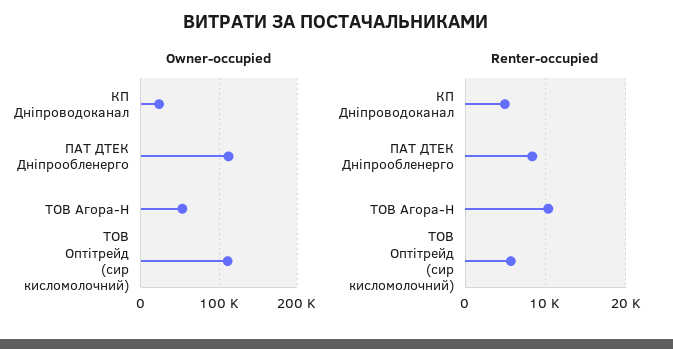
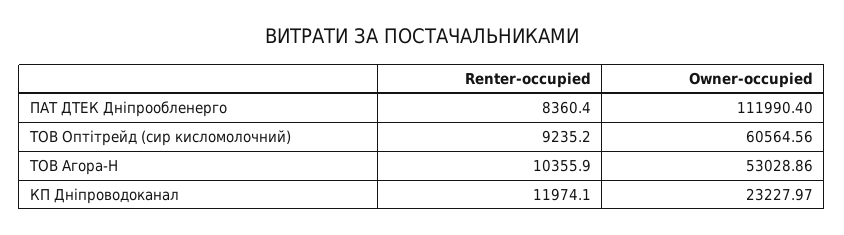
Owner-occupied, ТОВ Оптітрейд (сир кисломолочний): 110000 -> 60564.56
Renter-occupied, КП Дніпроводоканал: 5000 -> 11974.1
Renter-occupied, ТОВ Оптітрейд (сир кисломолочний): 6000 -> 9235.2

